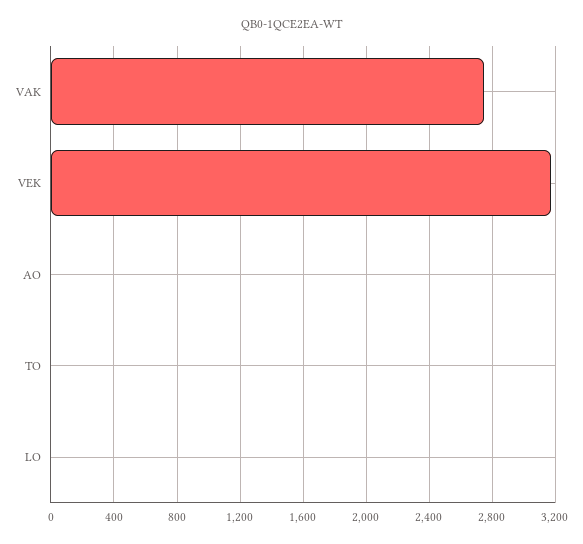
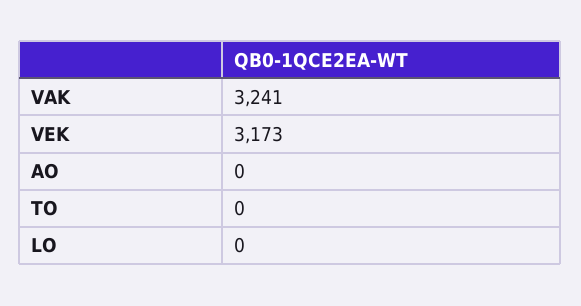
VAK: 2750 -> 3241

